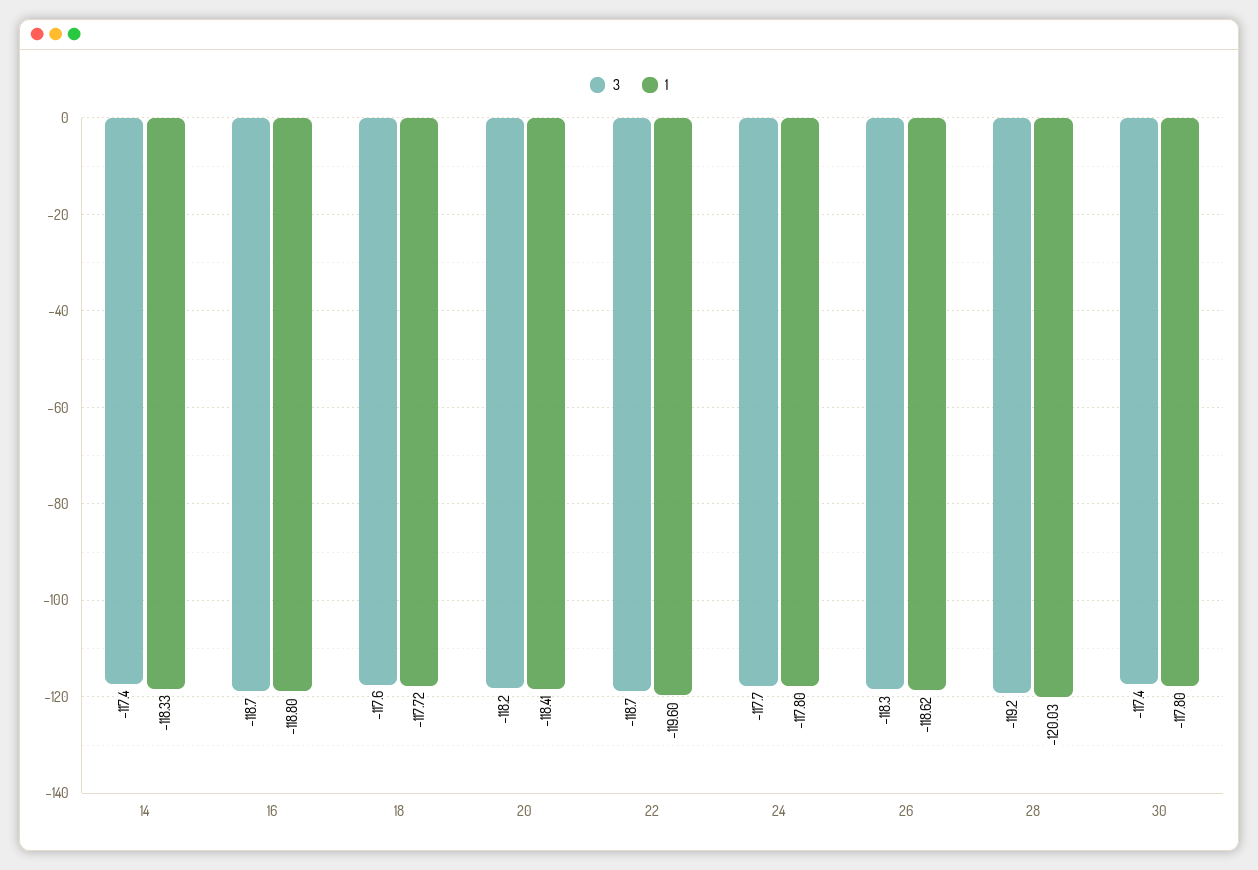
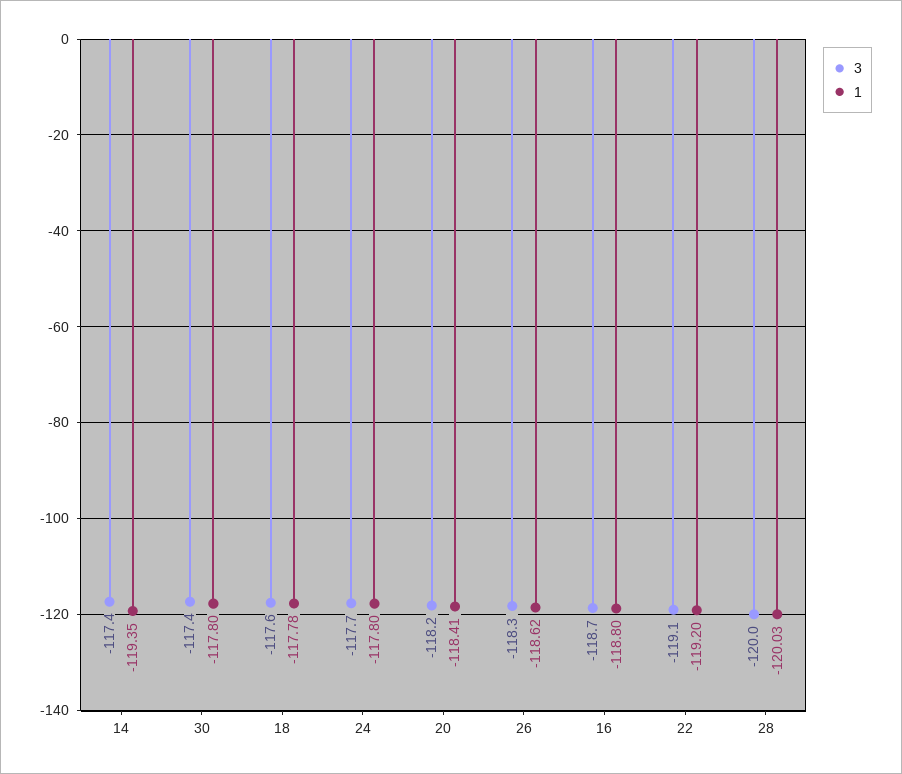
1, 14: -118.33 -> -119.35
1, 18: -117.72 -> -117.78
3, 22: -118.7 -> -119.1
1, 22: -119.6 -> -119.2
3, 28: -119.2 -> -120

